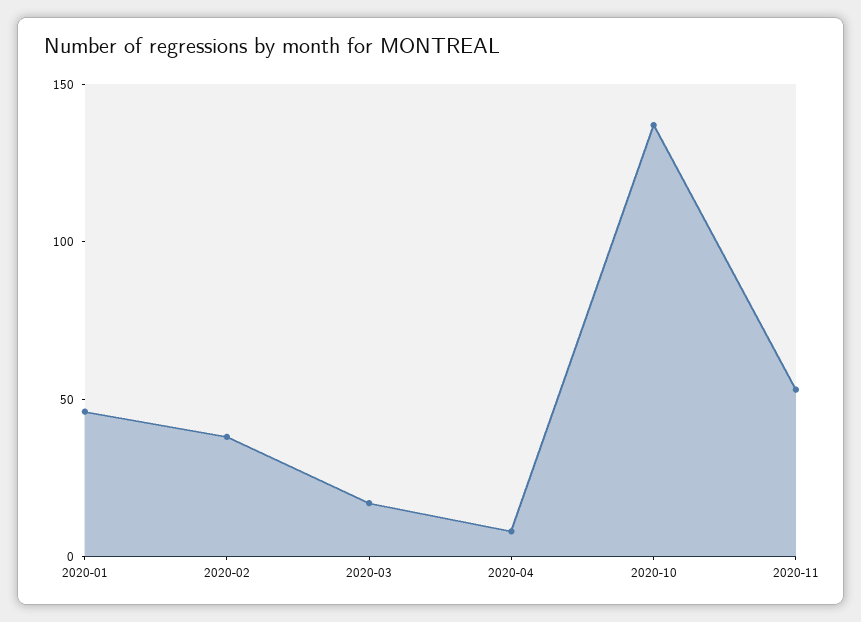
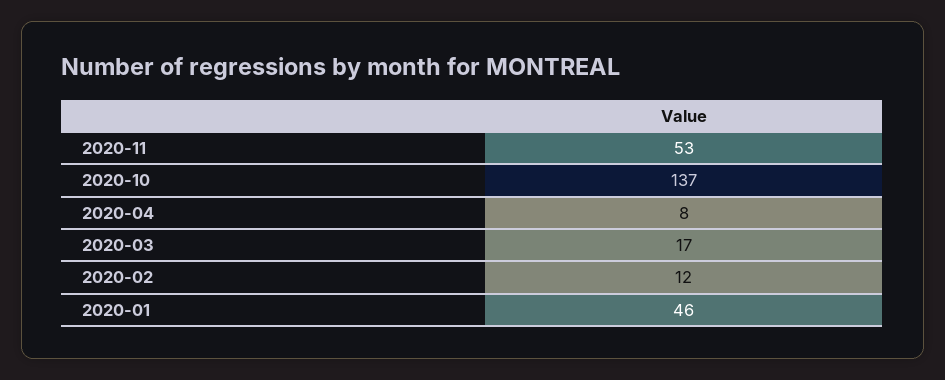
2020-02: 40 -> 12

